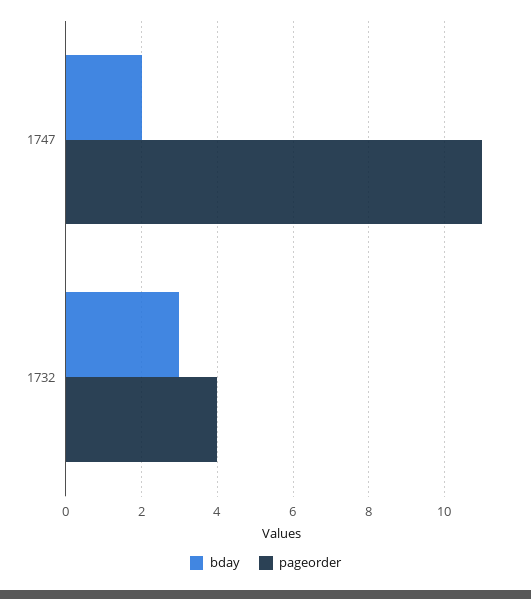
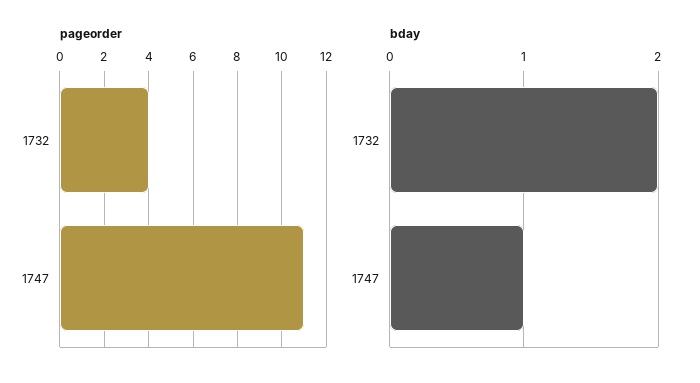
bday, 1747: 2 -> 1
bday, 1732: 3 -> 2

